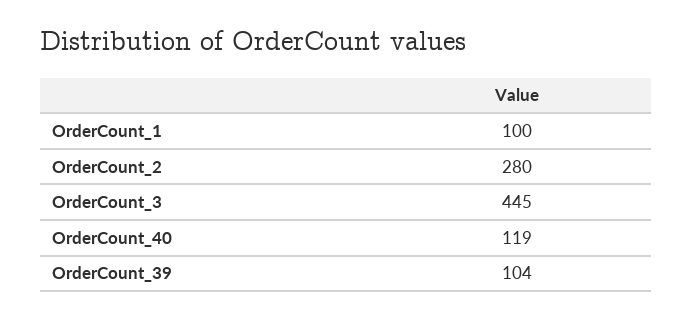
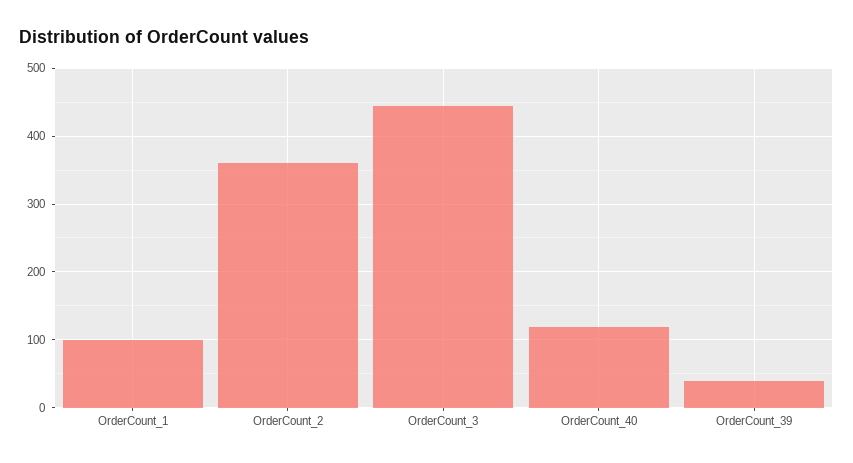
OrderCount_2: 280 -> 360
OrderCount_39: 104 -> 40

